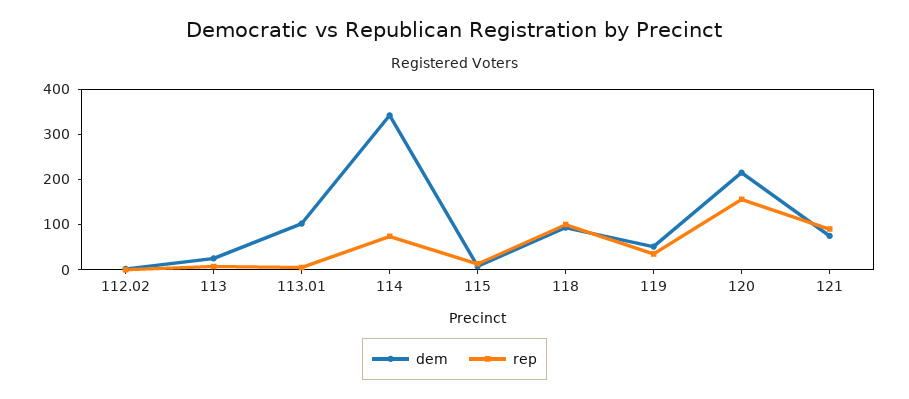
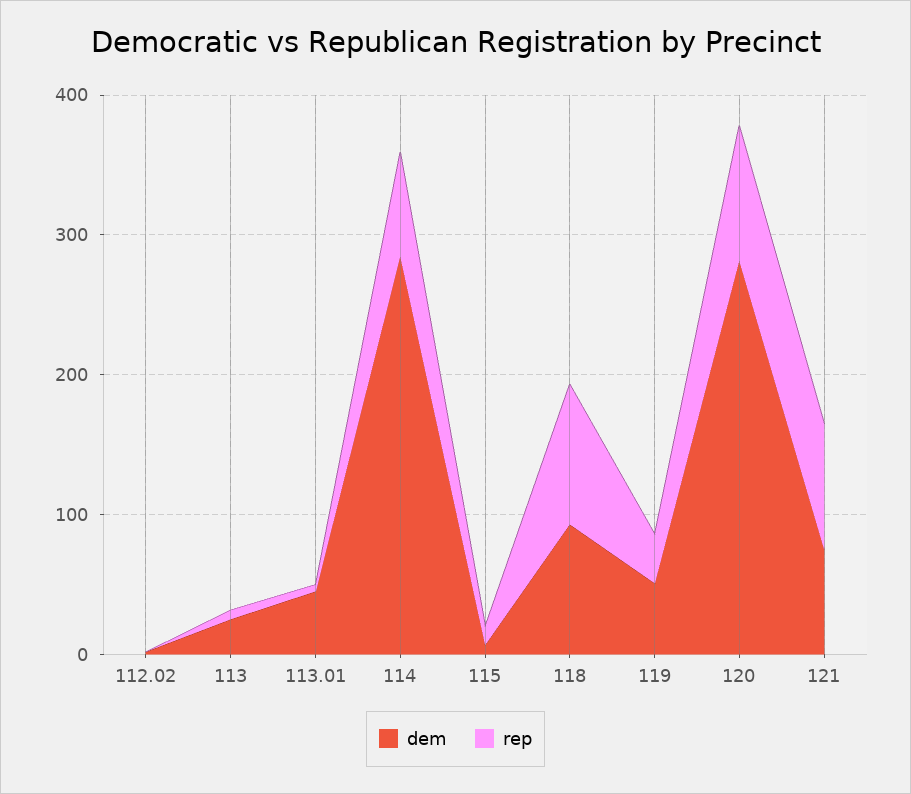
dem, 113.01: 100 -> 40
dem, 114: 340 -> 280
dem, 120: 220 -> 280
rep, 120: 160 -> 100

